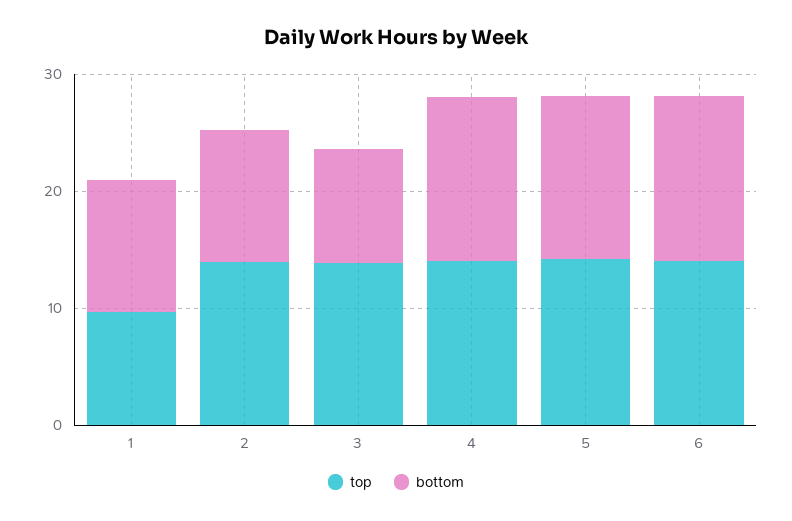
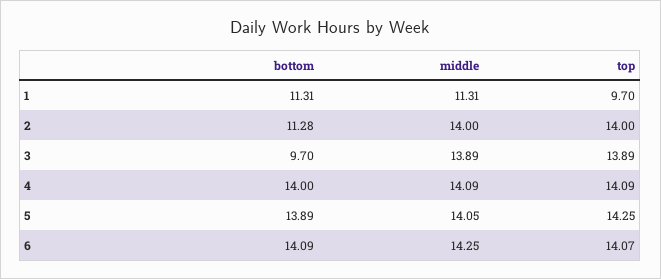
middle, 1: none -> 11.31
middle, 2: none -> 14
middle, 3: none -> 13.89
middle, 4: none -> 14.09
middle, 5: none -> 14.05
middle, 6: none -> 14.25

